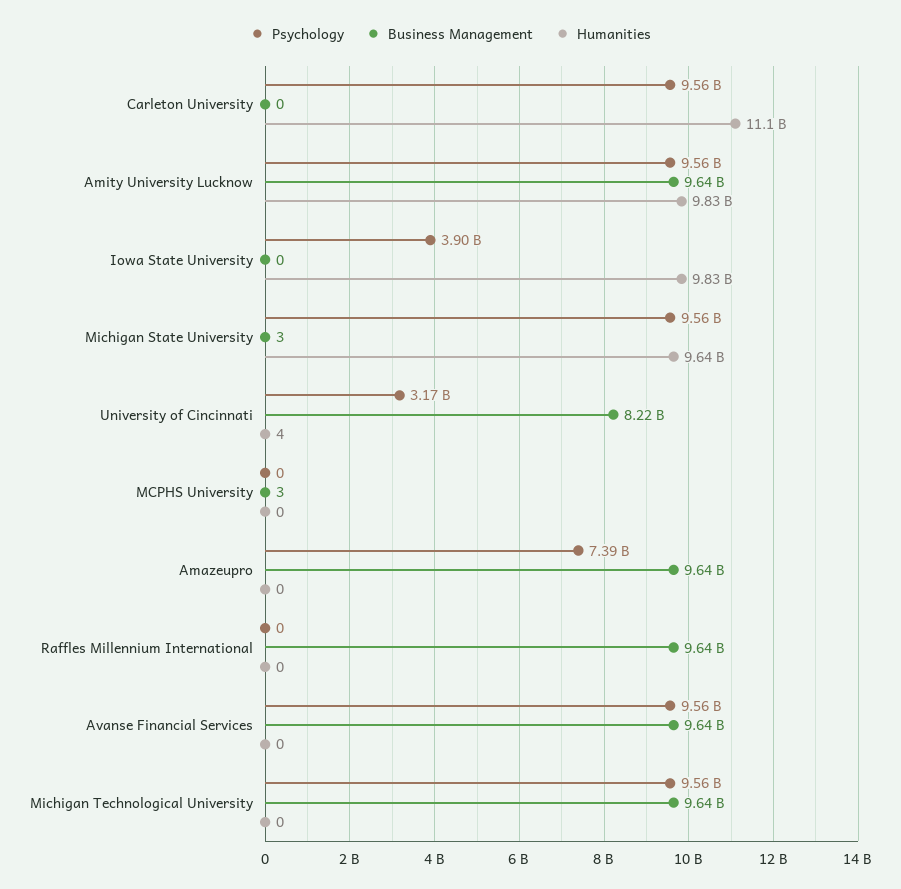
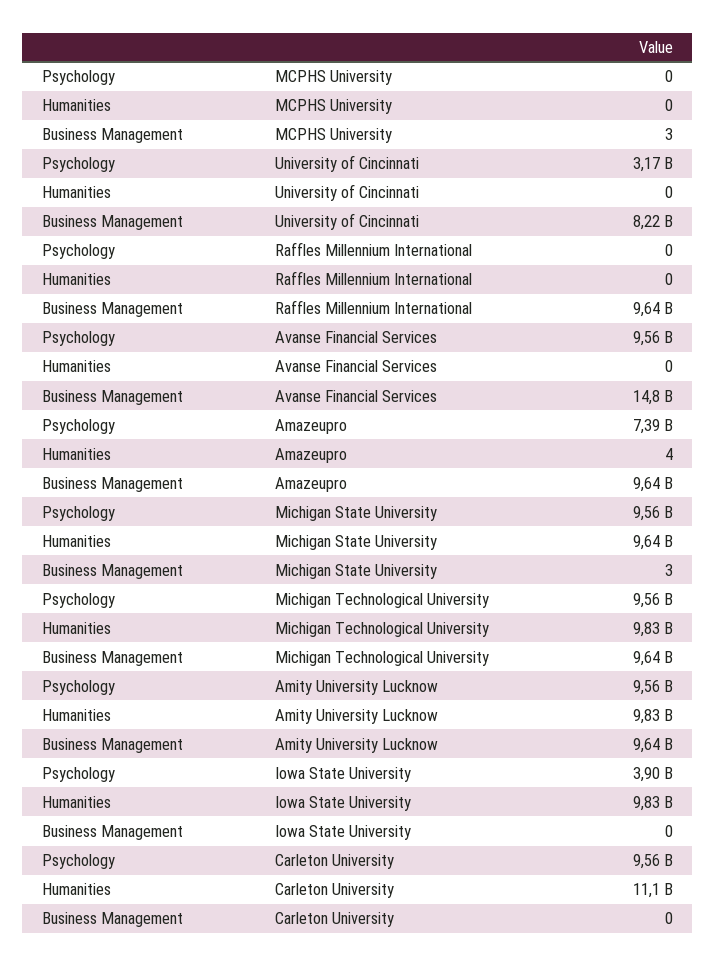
Humanities, University of Cincinnati: 4 -> 0
Humanities, Amazeupro: 0 -> 4
Business Management, Avanse Financial Services: 9640000000 -> 14800000000
Humanities, Michigan Technological University: 0 -> 9830000000

